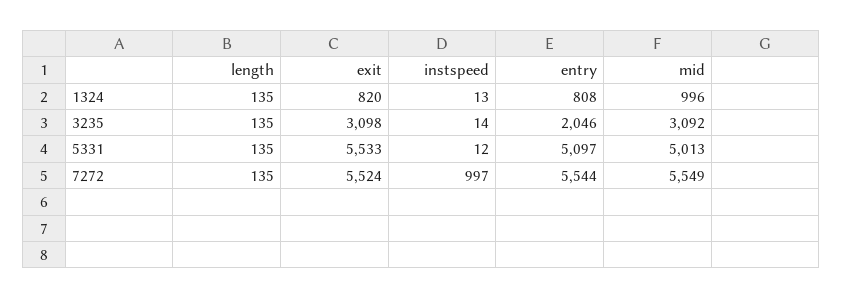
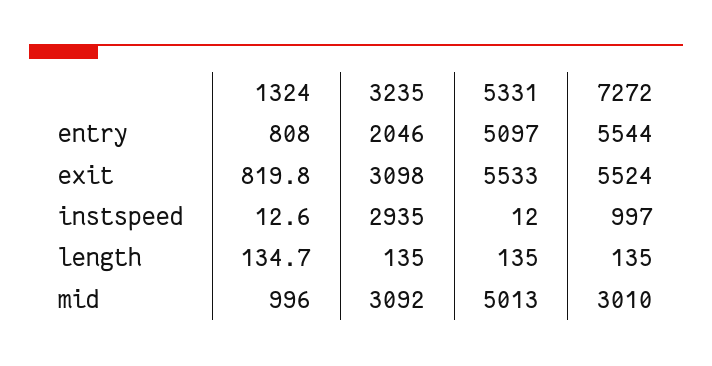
instspeed, 3235: 14 -> 2935
mid, 7272: 5549 -> 3010

